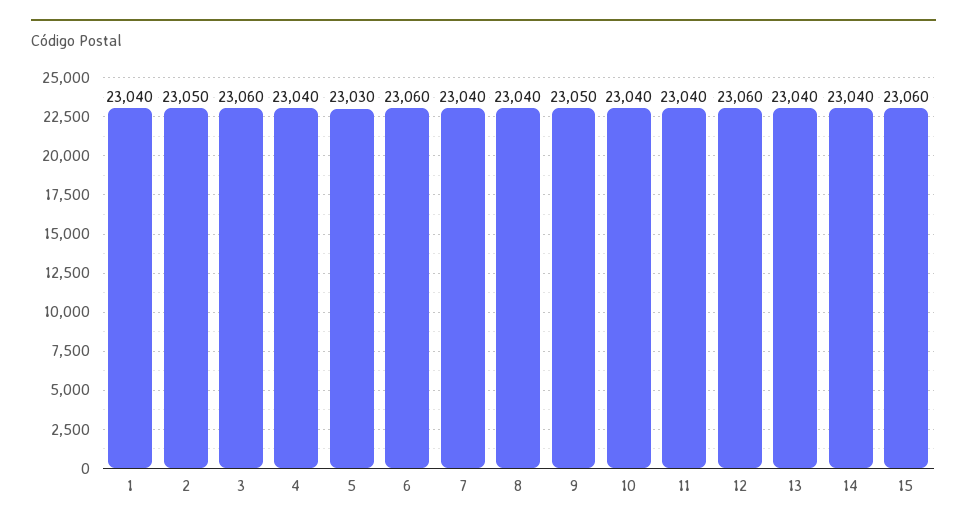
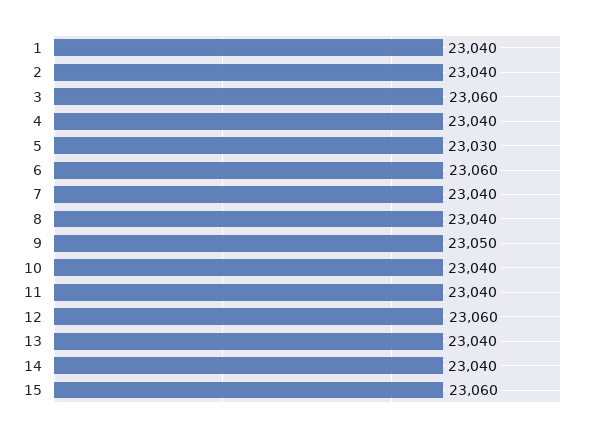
2: 23050 -> 23040

